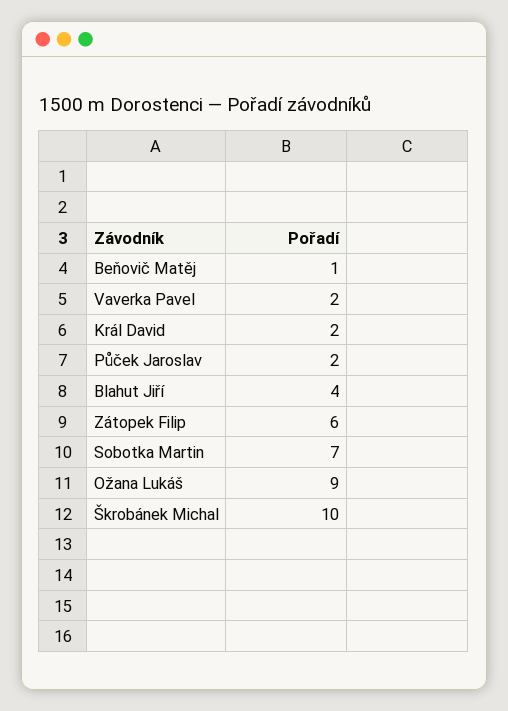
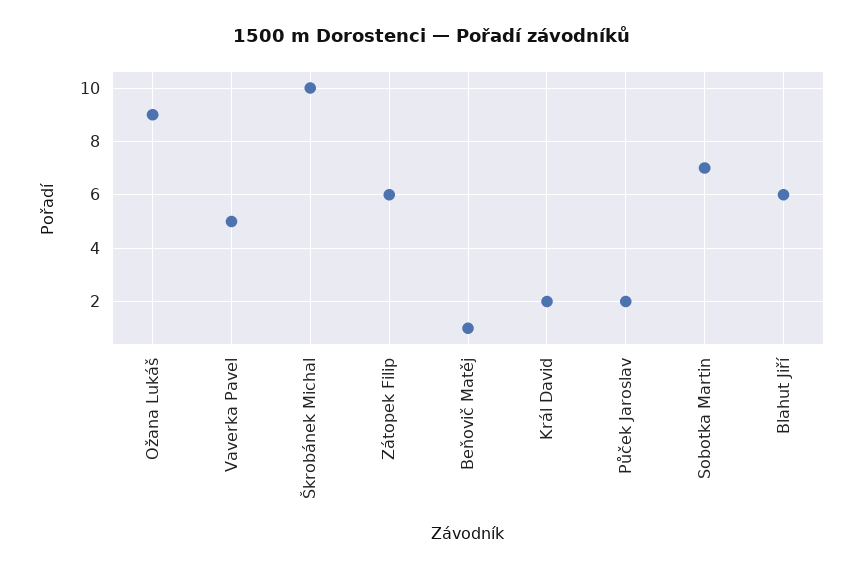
Vaverka Pavel: 2 -> 5
Blahut Jiří: 4 -> 6

